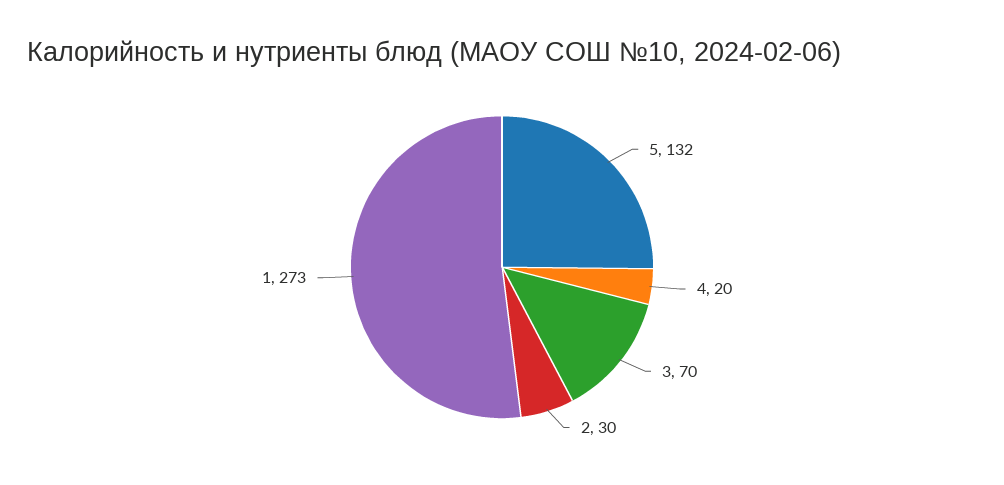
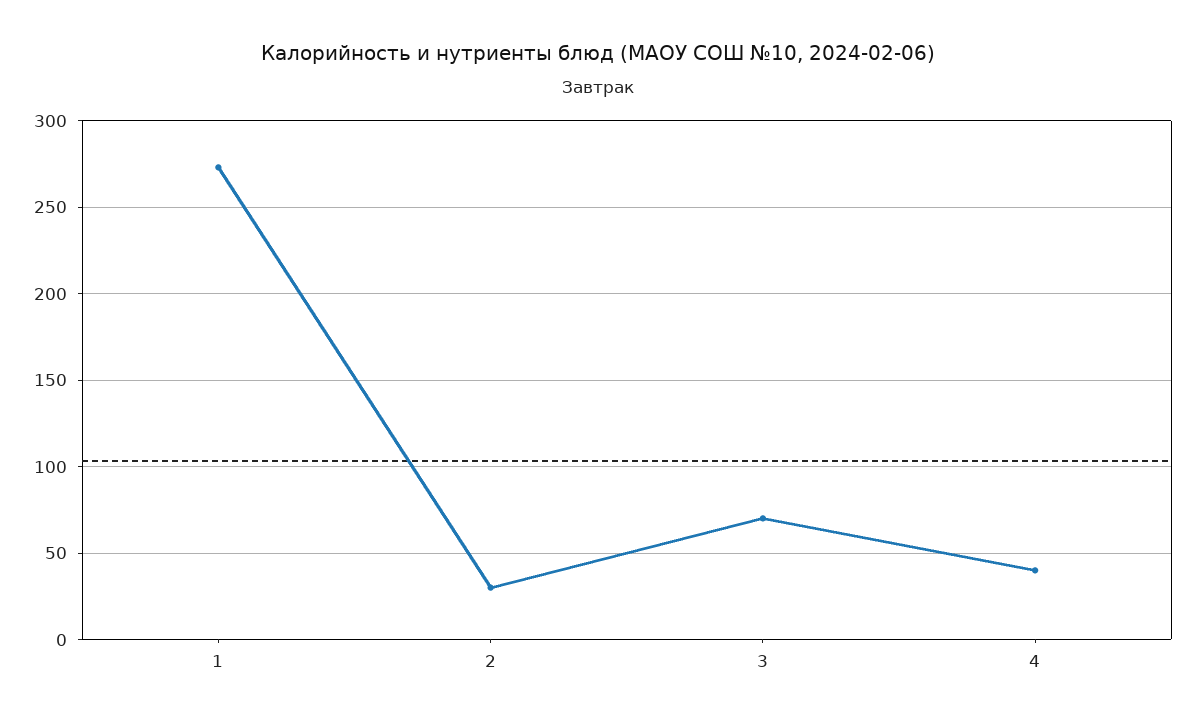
5: 132 -> none
4: 20 -> 40

